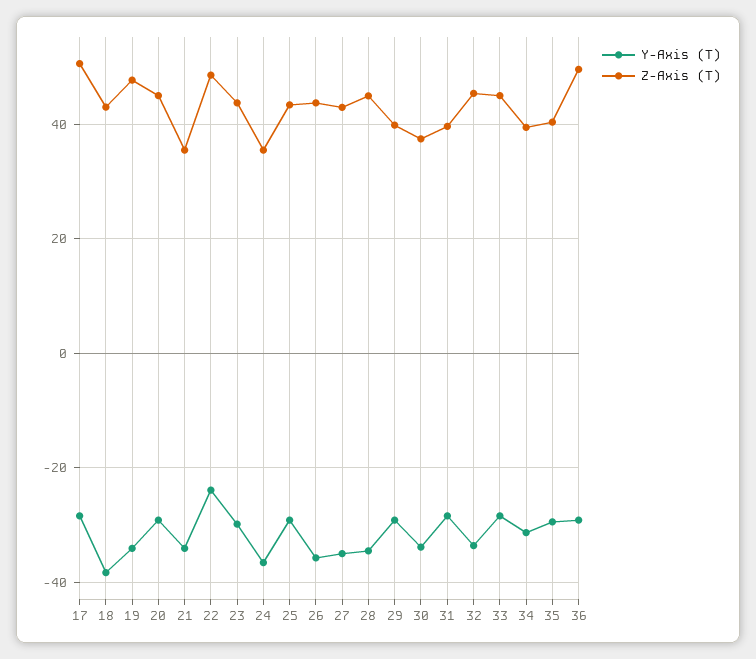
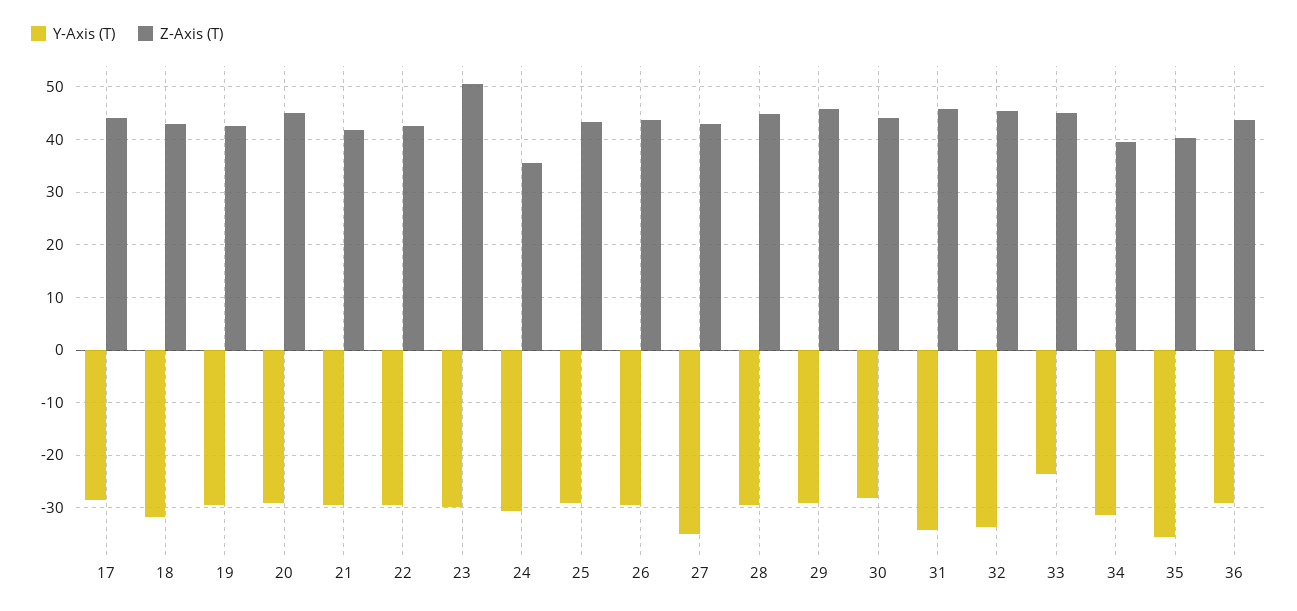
Z-Axis (T), 17: 50 -> 44
Y-Axis (T), 18: -38 -> -32
Y-Axis (T), 19: -34 -> -30
Z-Axis (T), 19: 48 -> 42
Y-Axis (T), 21: -34 -> -30
Z-Axis (T), 21: 36 -> 42
Y-Axis (T), 22: -24 -> -30
Z-Axis (T), 22: 48 -> 42
Z-Axis (T), 23: 44 -> 50
Y-Axis (T), 24: -36 -> -30
Y-Axis (T), 26: -36 -> -30
Y-Axis (T), 28: -34 -> -30
Z-Axis (T), 29: 40 -> 46
Y-Axis (T), 30: -34 -> -28
Z-Axis (T), 30: 38 -> 44
Y-Axis (T), 31: -28 -> -34
Z-Axis (T), 31: 40 -> 46
Y-Axis (T), 33: -28 -> -24
Y-Axis (T), 35: -30 -> -36
Z-Axis (T), 36: 50 -> 44

